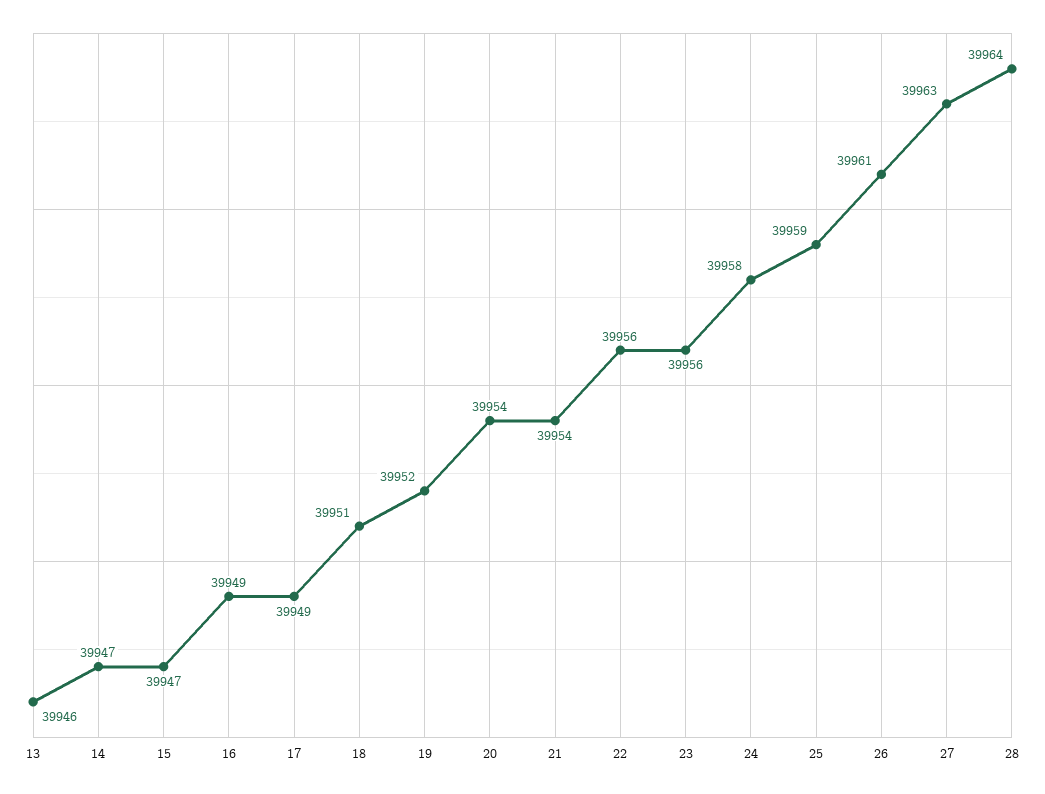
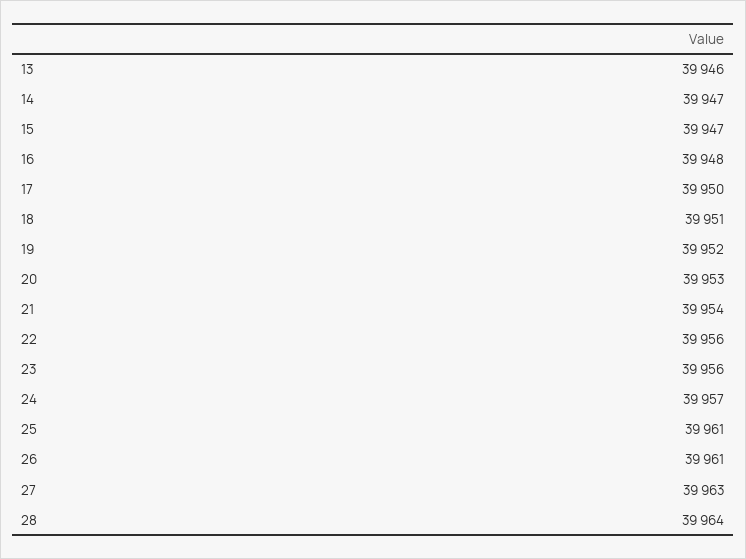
16: 39949 -> 39948
17: 39949 -> 39950
20: 39954 -> 39953
24: 39958 -> 39957
25: 39959 -> 39961

